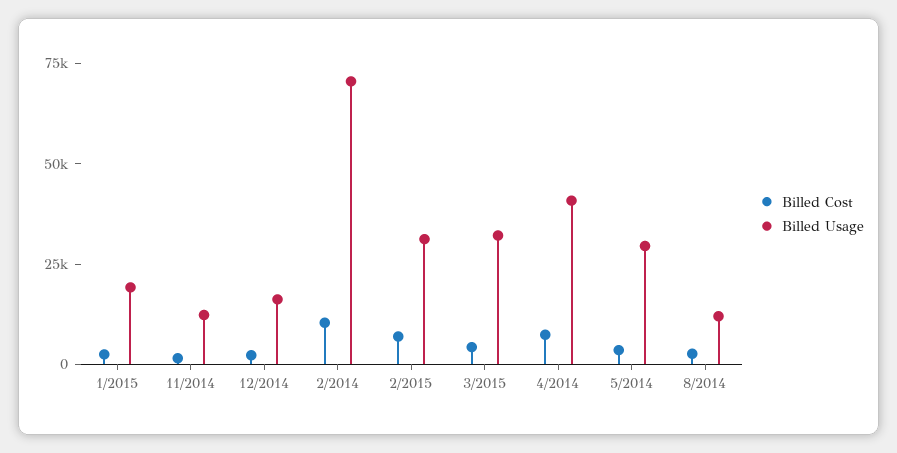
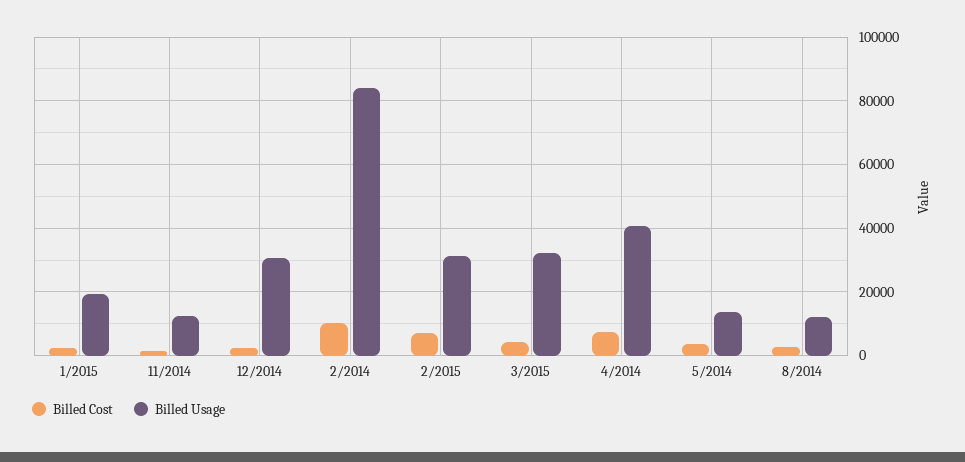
Billed Usage, 12/2014: 15000 -> 30000
Billed Usage, 2/2014: 70000 -> 84000
Billed Usage, 5/2014: 30000 -> 14000

